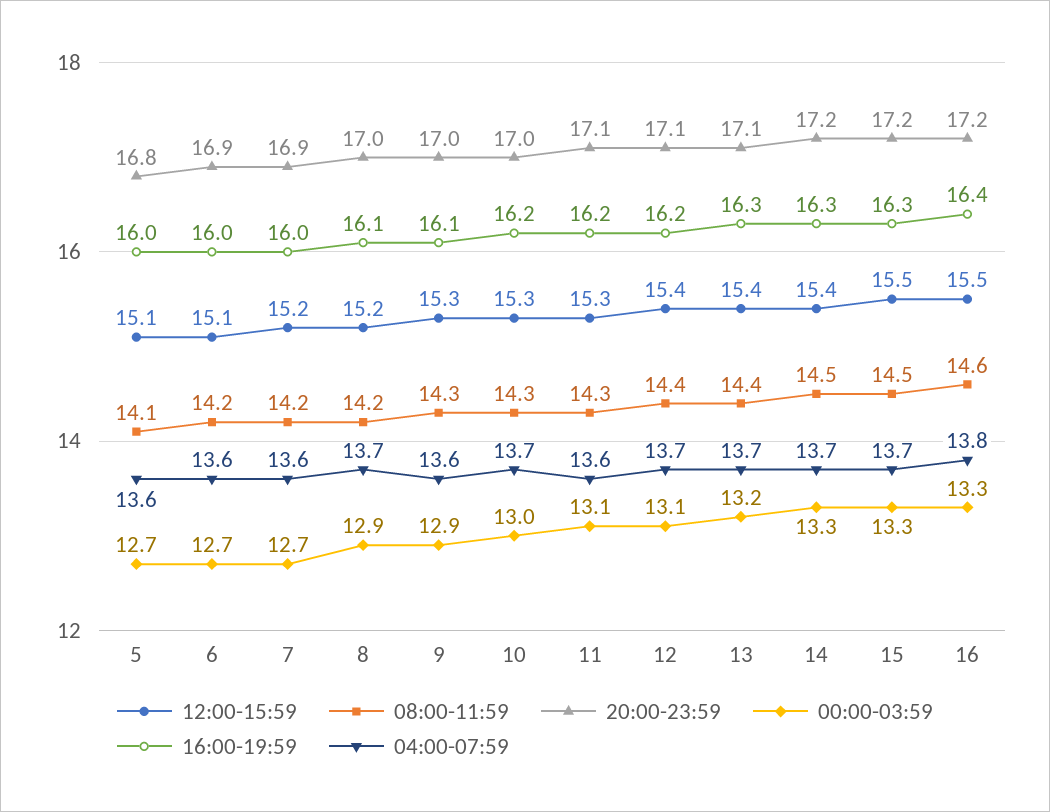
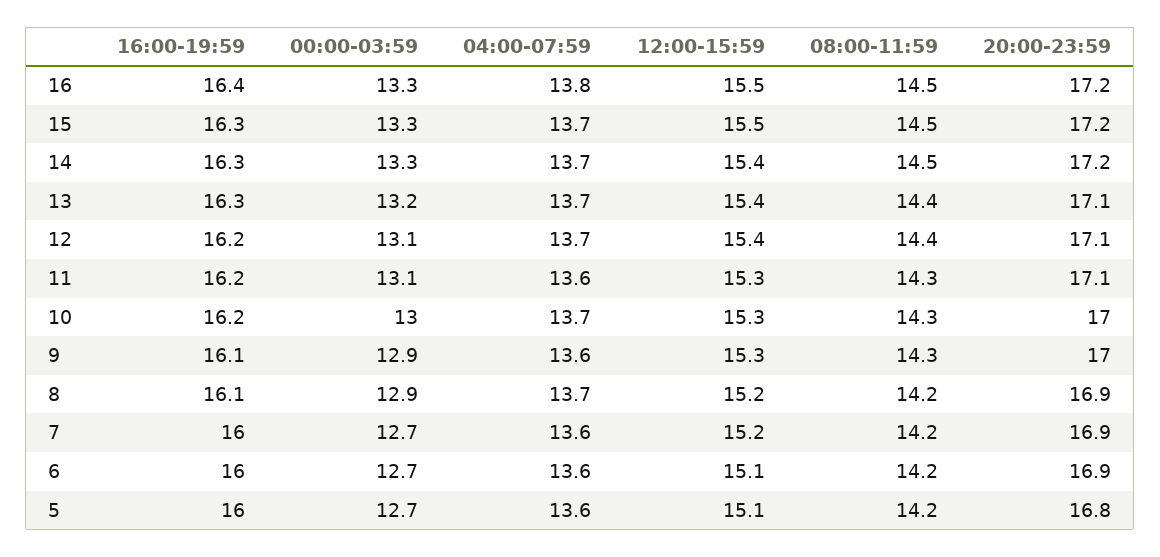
08:00-11:59, 5: 14.1 -> 14.2
20:00-23:59, 8: 17 -> 16.9
08:00-11:59, 16: 14.6 -> 14.5

